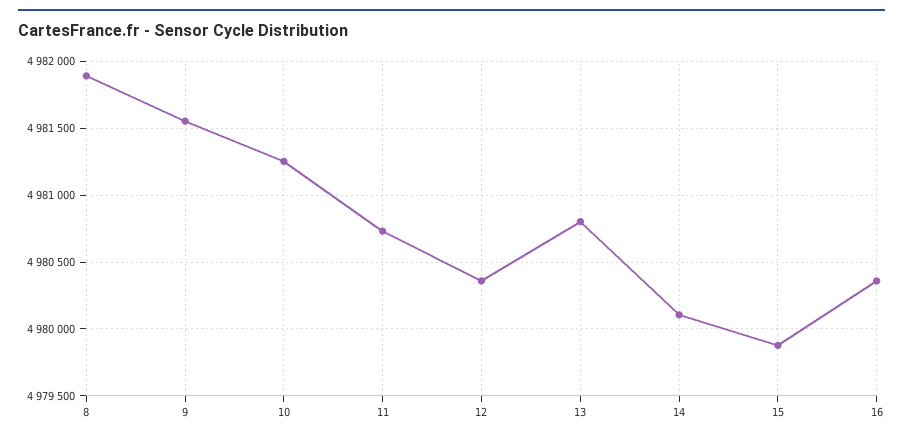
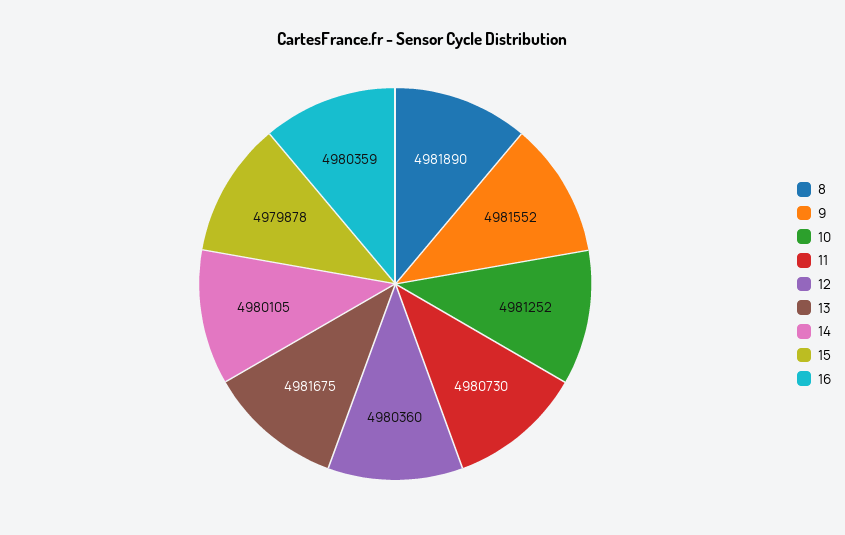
13: 4980800 -> 4981675

